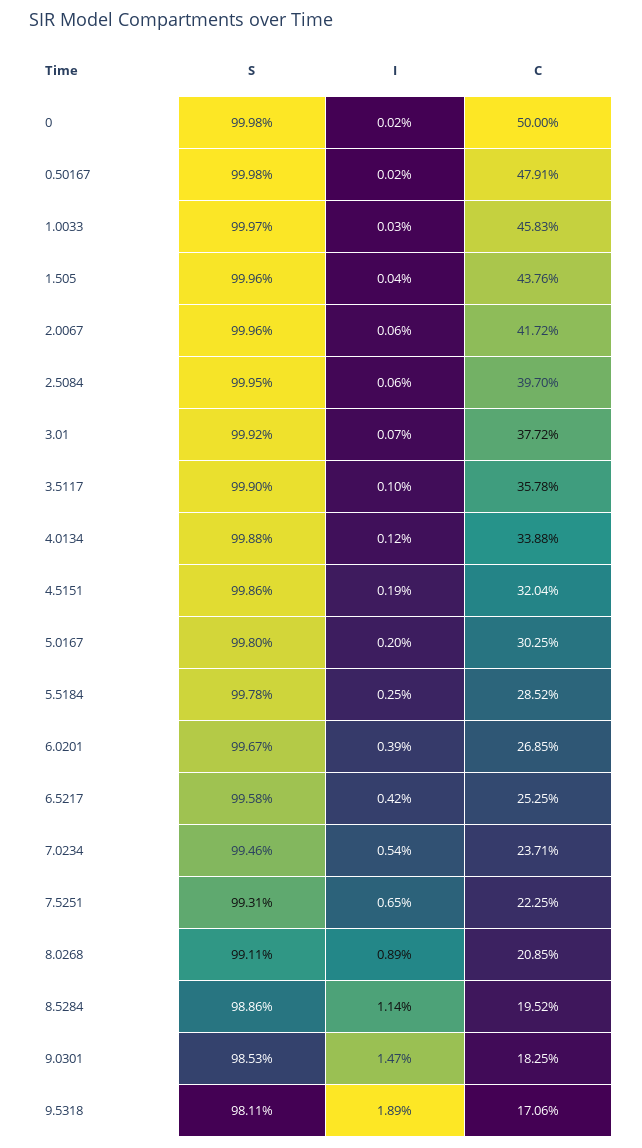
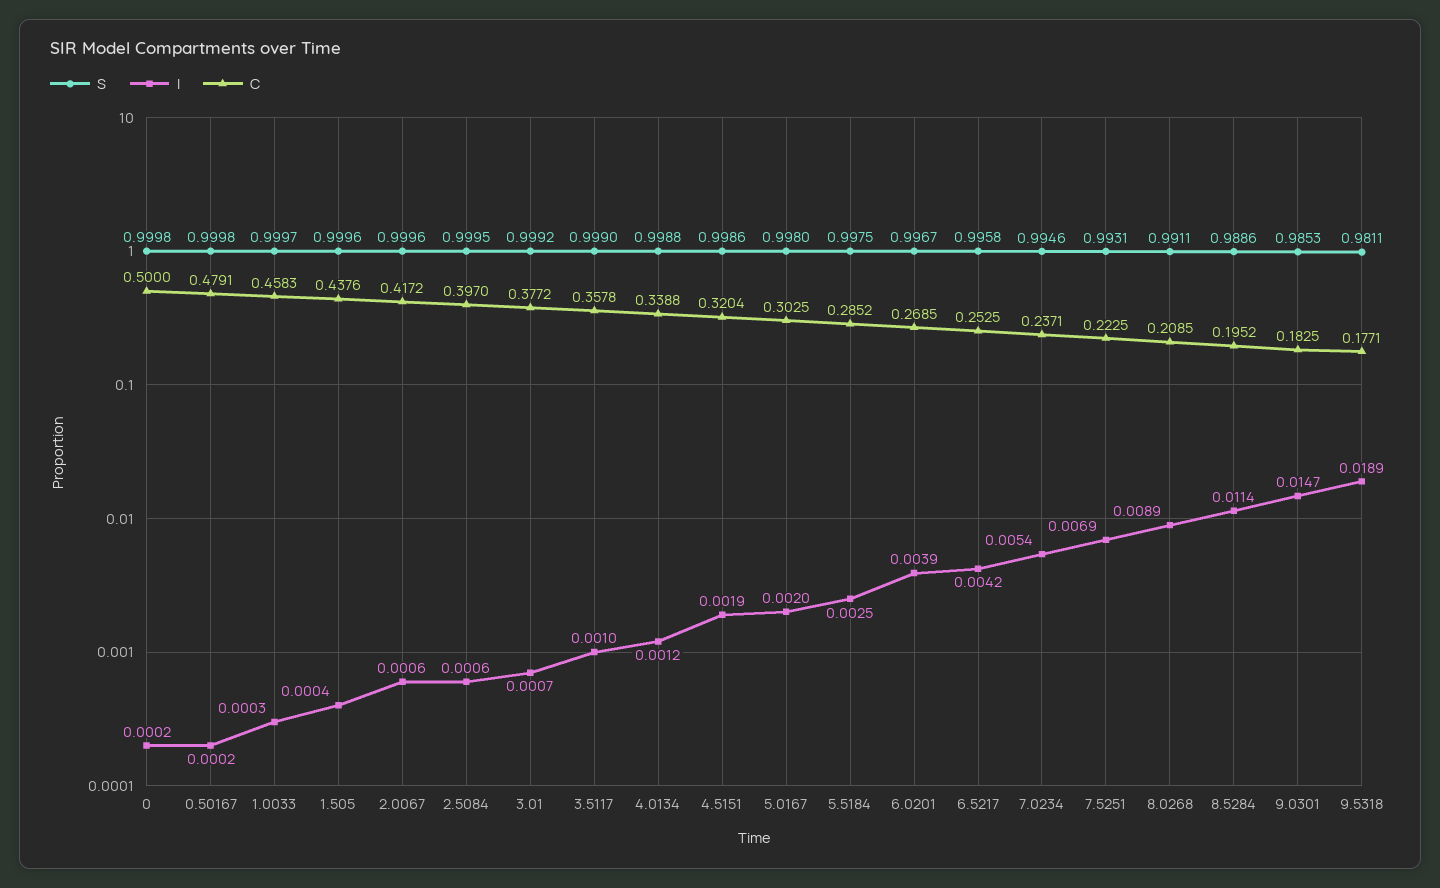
S, 5.5184: 0.9978 -> 0.9975
I, 7.5251: 0.0065 -> 0.0069
C, 9.5318: 0.1706 -> 0.1771

